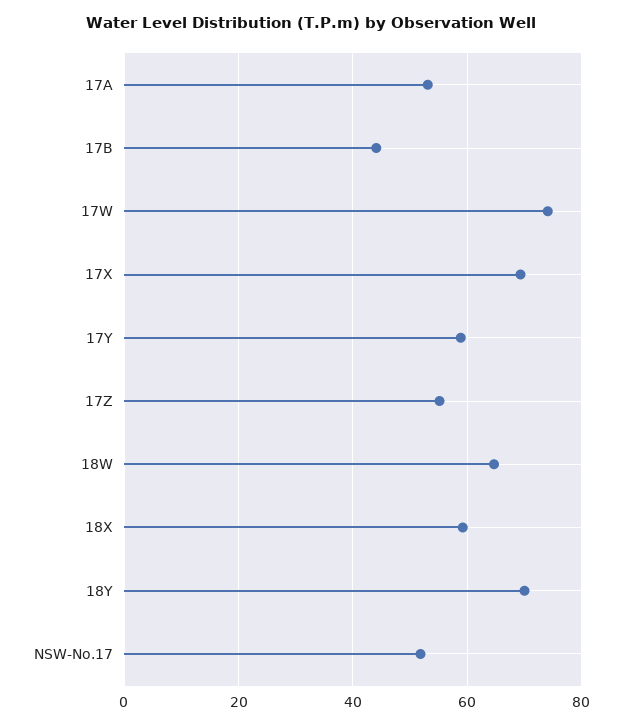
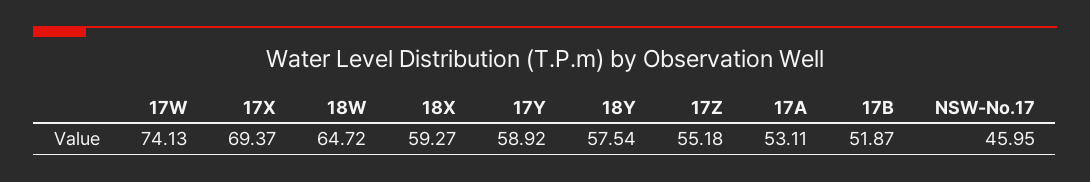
17B: 44 -> 51.87
18Y: 70 -> 57.54
NSW-No.17: 52 -> 45.95

